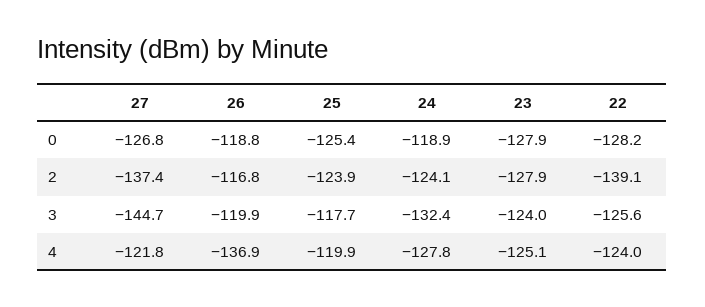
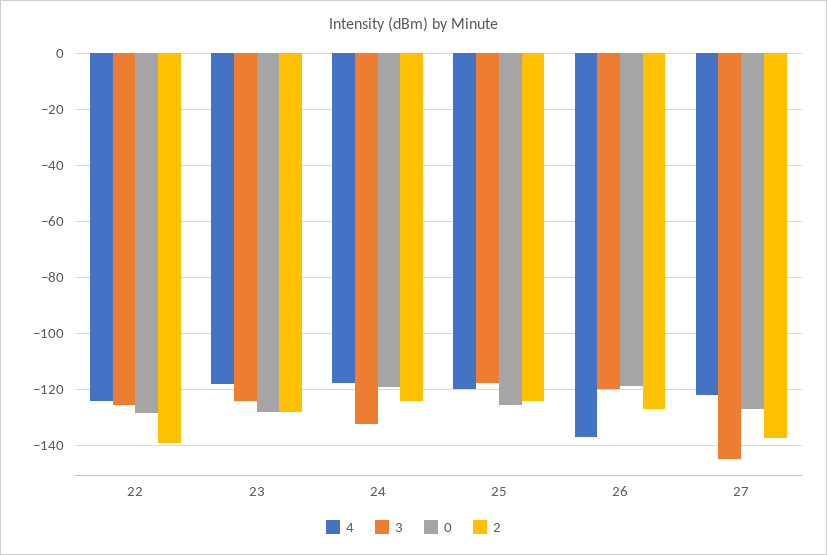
2, 26: -116.8 -> -127.5
4, 24: -127.8 -> -117.5
4, 23: -125.1 -> -117.5

